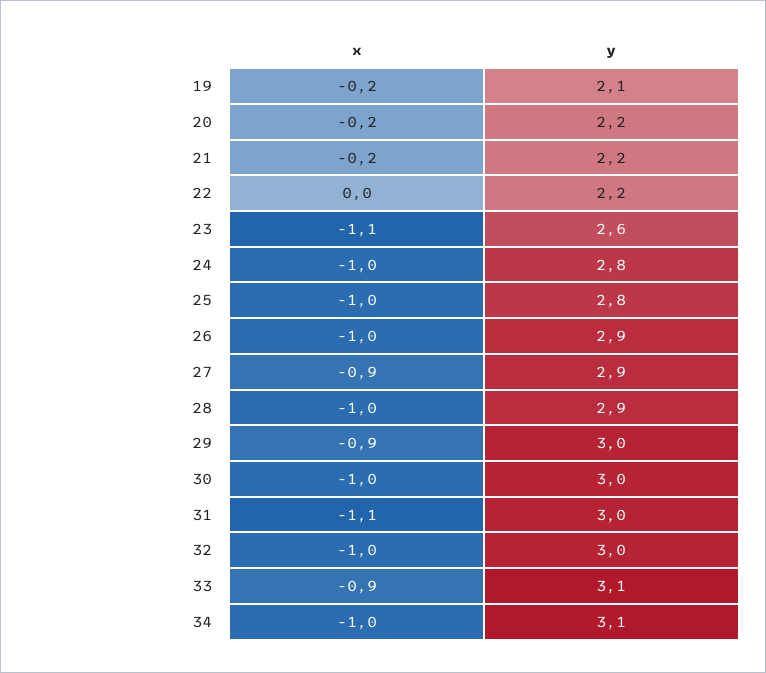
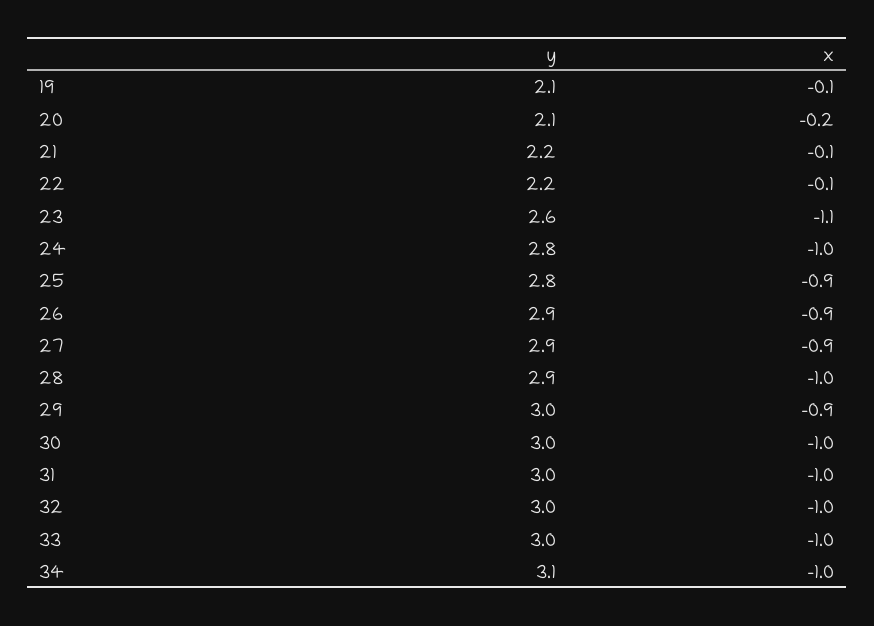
x, 19: -0.2 -> -0.1
y, 20: 2.2 -> 2.1
x, 21: -0.2 -> -0.1
x, 22: 0 -> -0.1
x, 25: -1 -> -0.9
x, 26: -1 -> -0.9
x, 31: -1.1 -> -1
x, 33: -0.9 -> -1
y, 33: 3.1 -> 3

